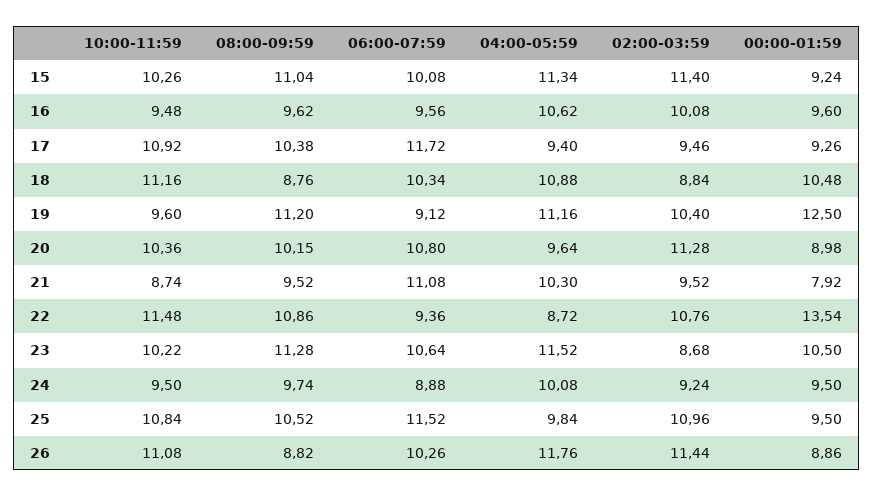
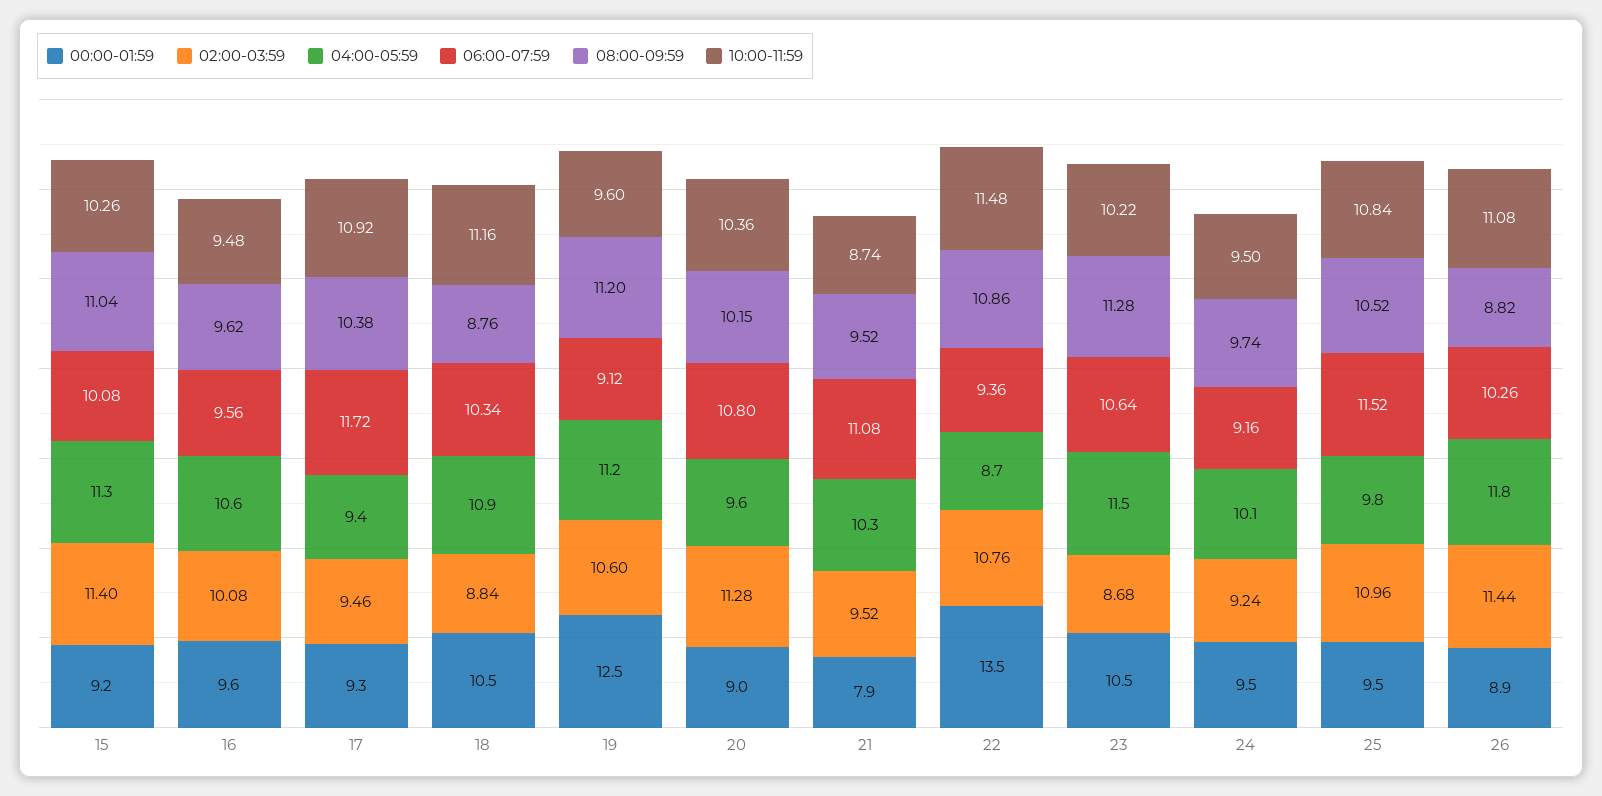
02:00-03:59, 19: 10.4 -> 10.6
06:00-07:59, 24: 8.88 -> 9.16

